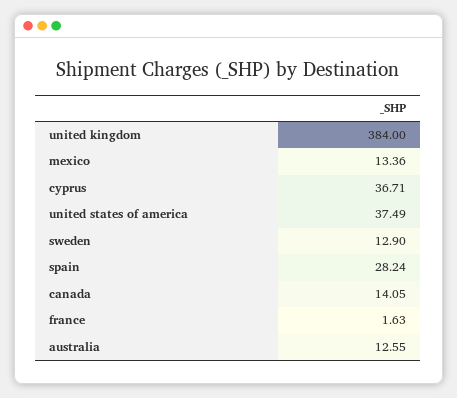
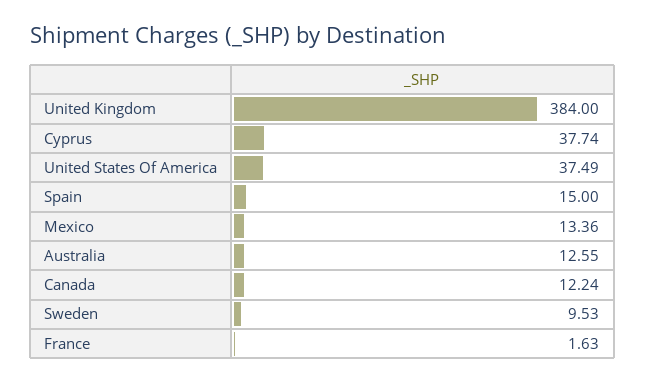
cyprus: 36.71 -> 37.74
sweden: 12.9 -> 9.53
spain: 28.24 -> 15
canada: 14.05 -> 12.24

